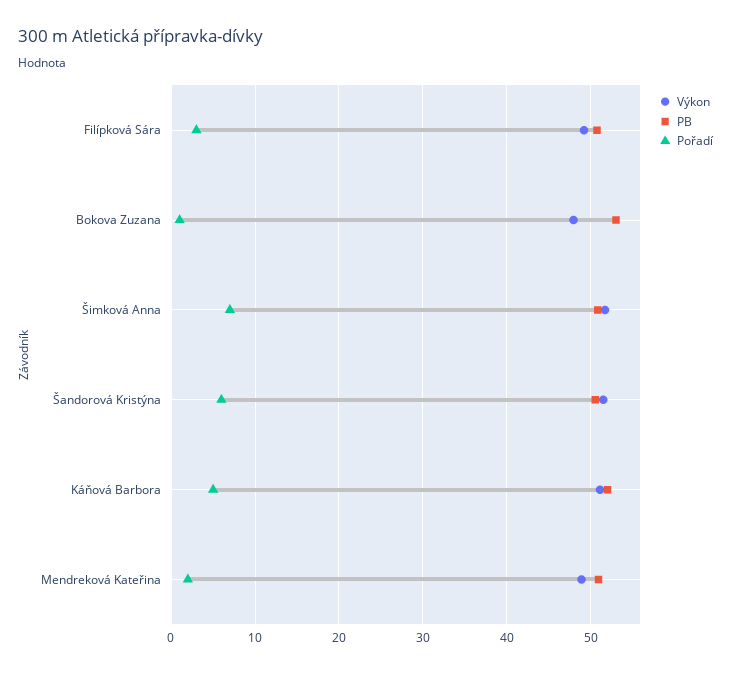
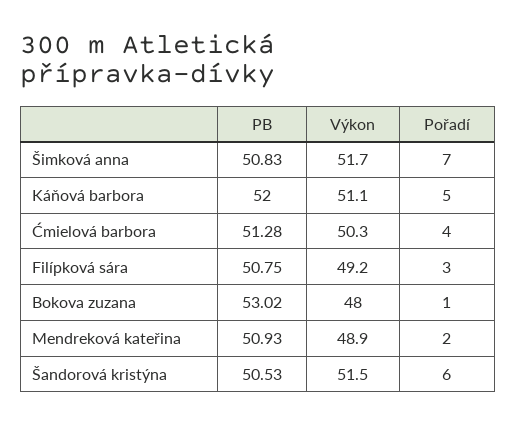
PB, Ćmielová barbora: none -> 51.28
Výkon, Ćmielová barbora: none -> 50.3
Pořadí, Ćmielová barbora: none -> 4

